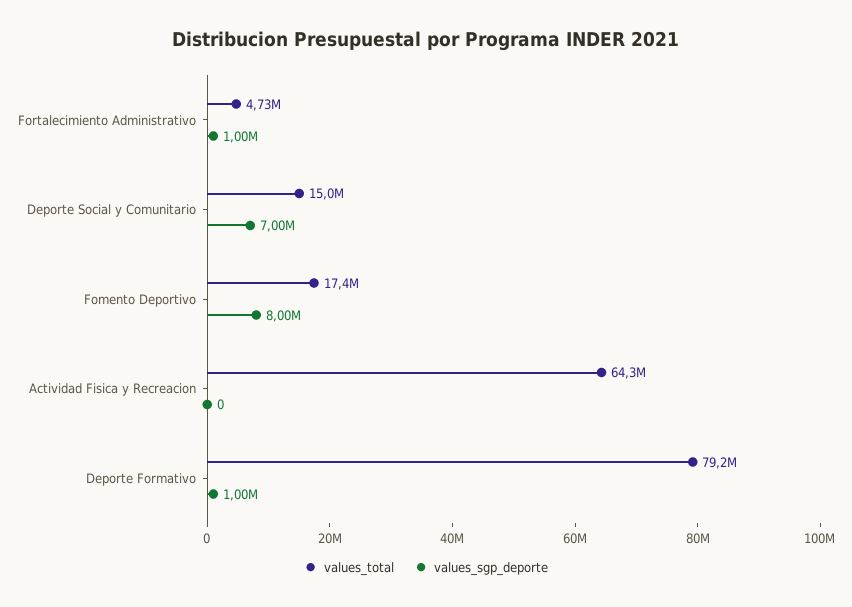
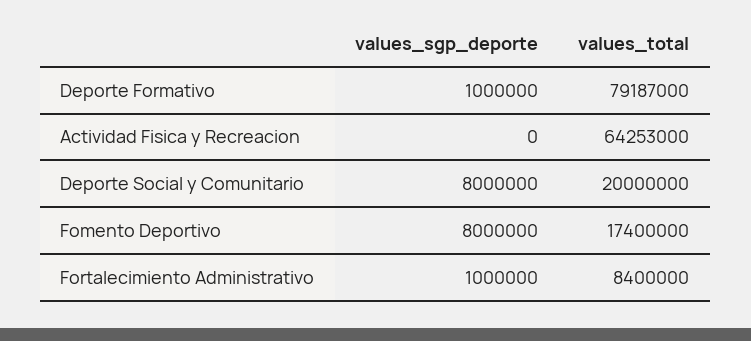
values_total, Fortalecimiento Administrativo: 4730000 -> 8400000
values_total, Deporte Social y Comunitario: 15000000 -> 20000000
values_sgp_deporte, Deporte Social y Comunitario: 7000000 -> 8000000

